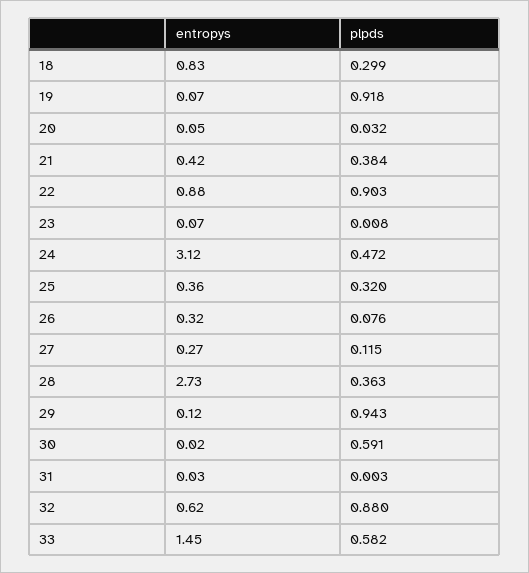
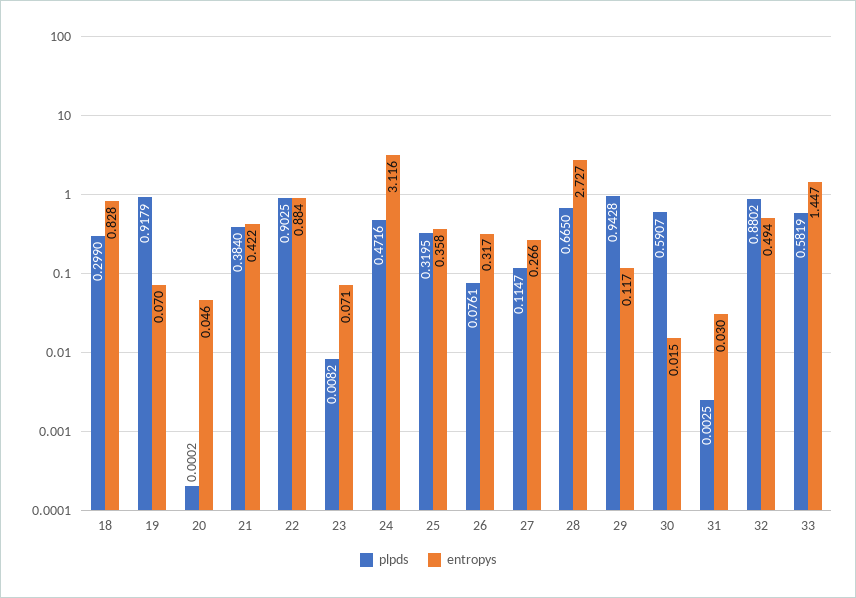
plpds, 20: 0.032 -> 0.0002
plpds, 28: 0.363 -> 0.665
entropys, 32: 0.62 -> 0.494

